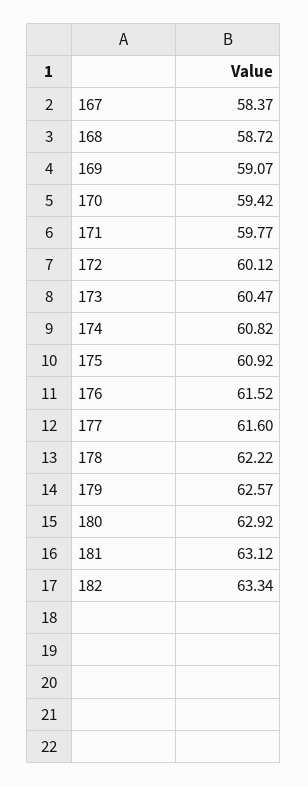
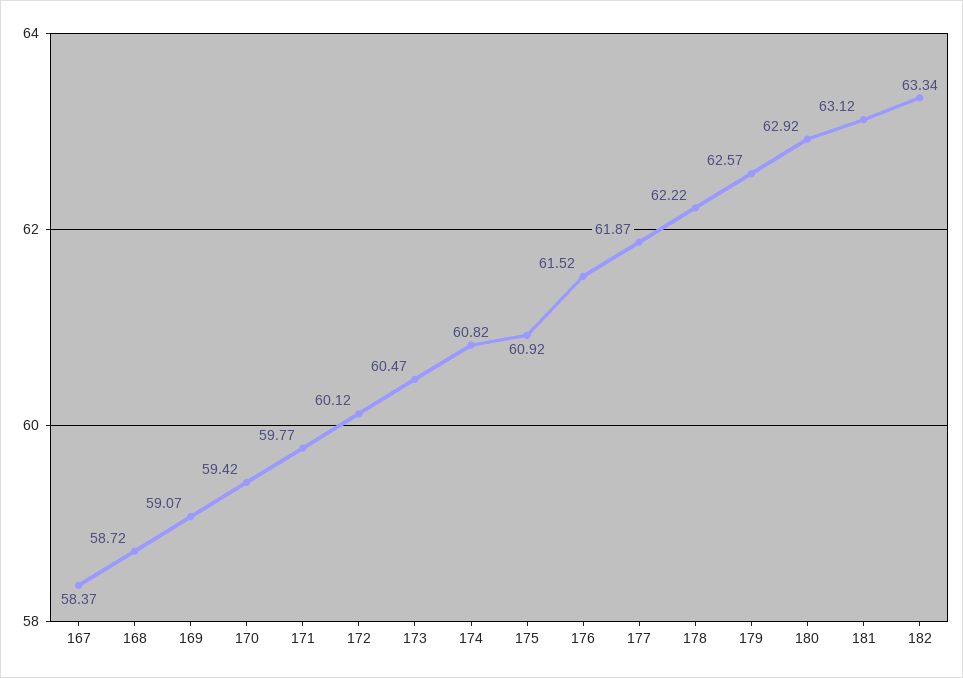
177: 61.6 -> 61.87

